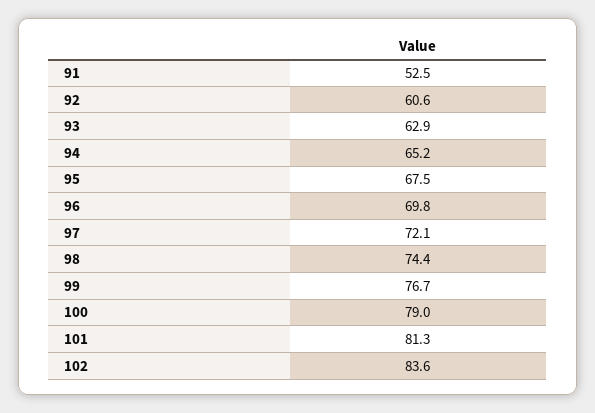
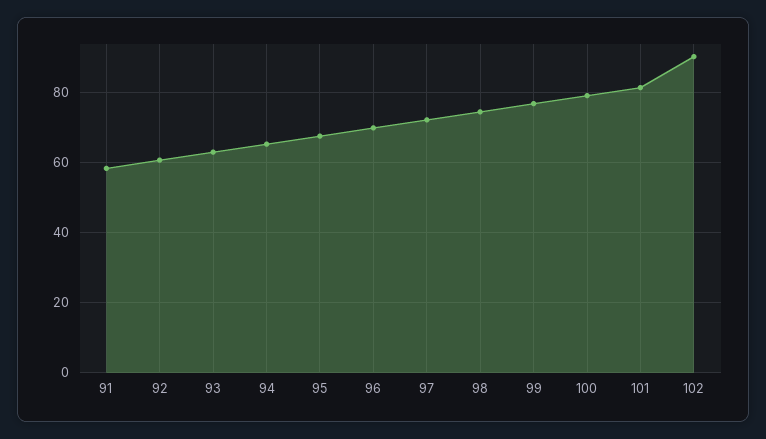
91: 52.5 -> 58
102: 83.6 -> 90

